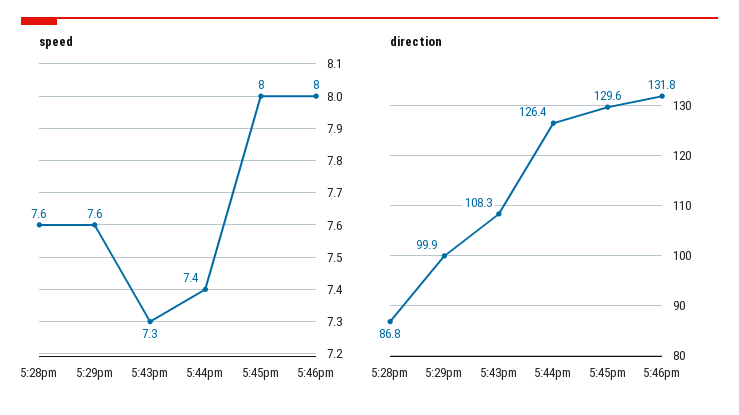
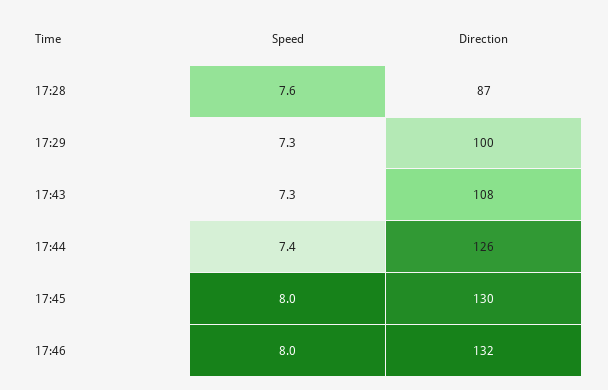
speed, 5:29pm: 7.6 -> 7.3

